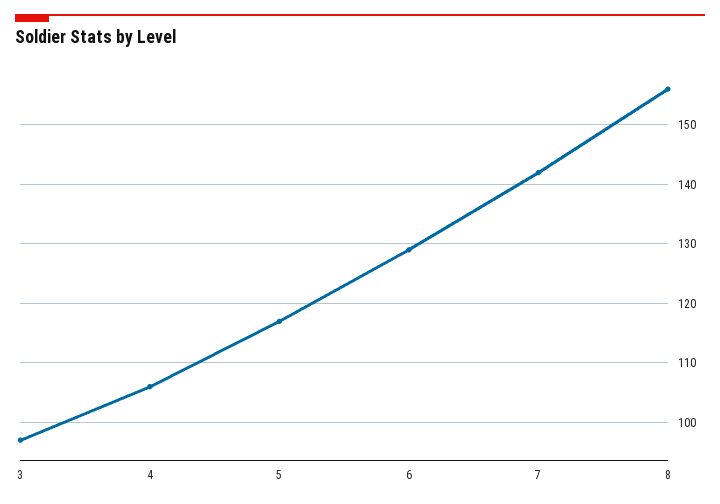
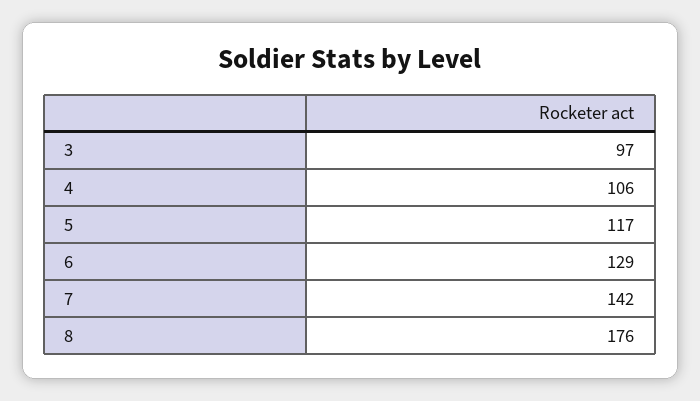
8: 155 -> 176

